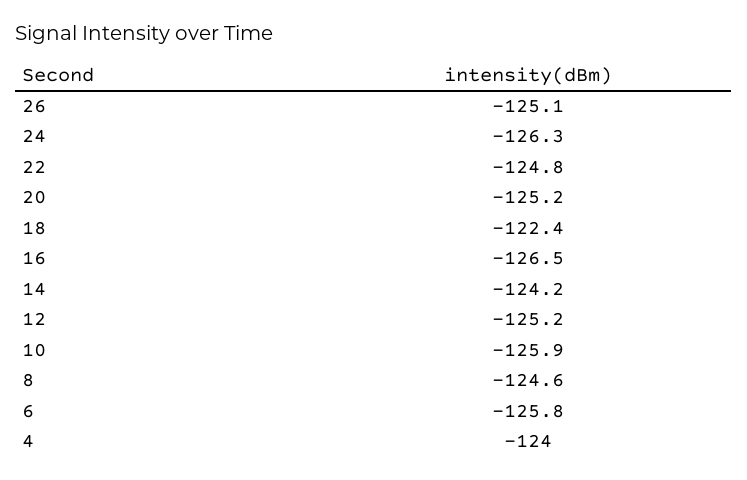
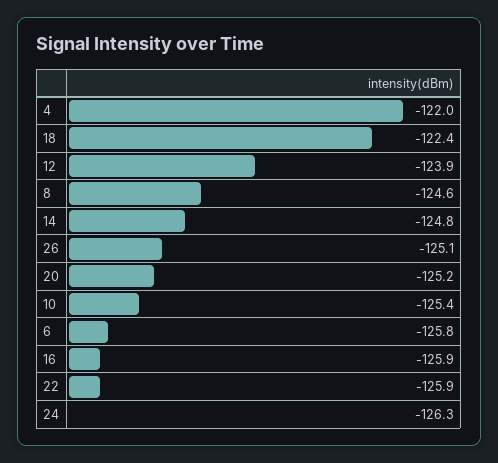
22: -124.8 -> -125.9
16: -126.5 -> -125.9
14: -124.2 -> -124.8
12: -125.2 -> -123.9
10: -125.9 -> -125.4
4: -124 -> -122

